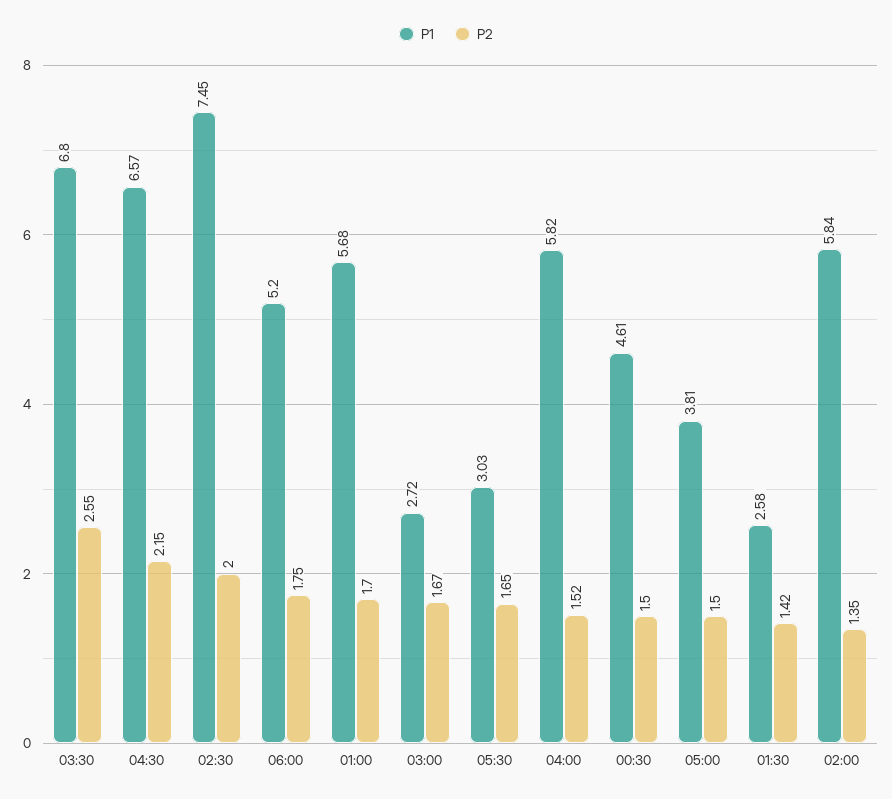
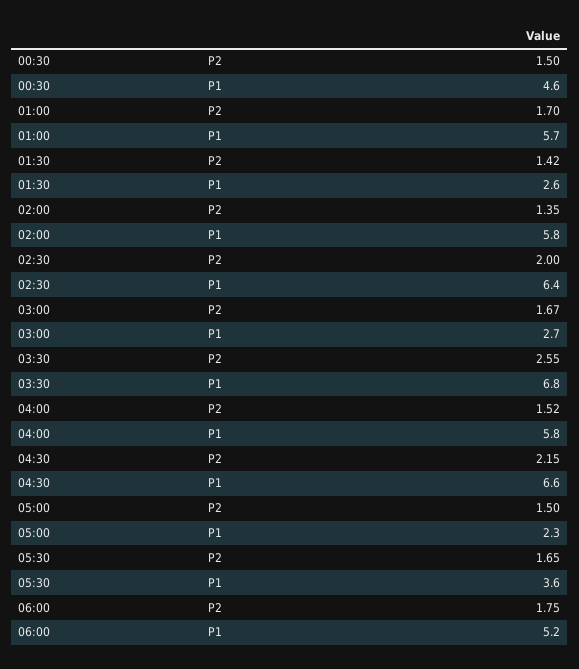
P1, 02:30: 7.45 -> 6.4
P1, 05:30: 3.03 -> 3.6
P1, 05:00: 3.81 -> 2.3

